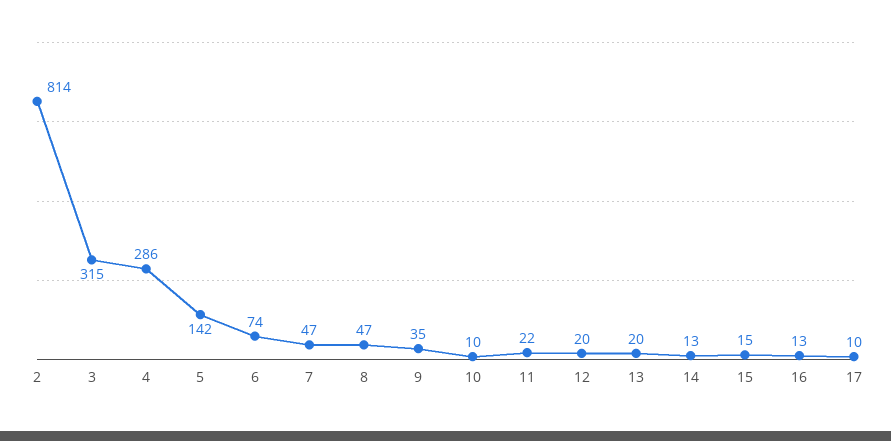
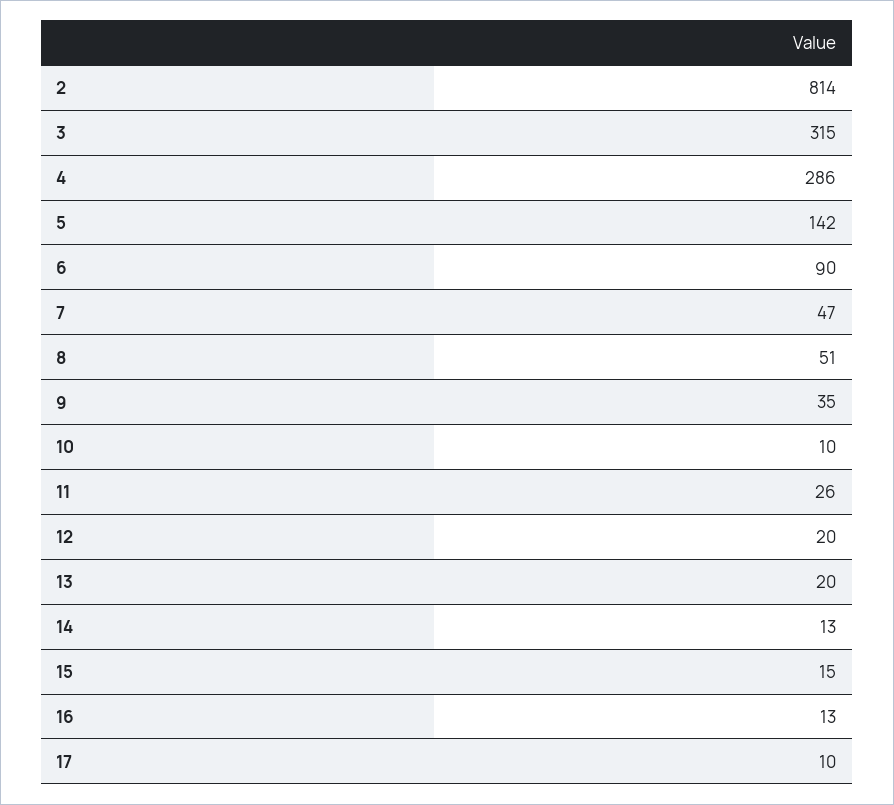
6: 74 -> 90
8: 47 -> 51
11: 22 -> 26

